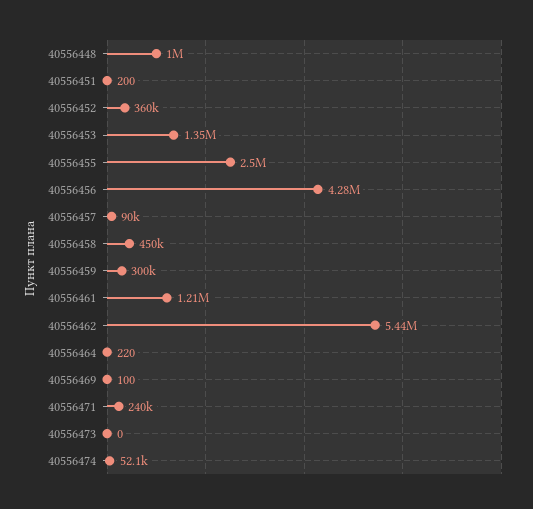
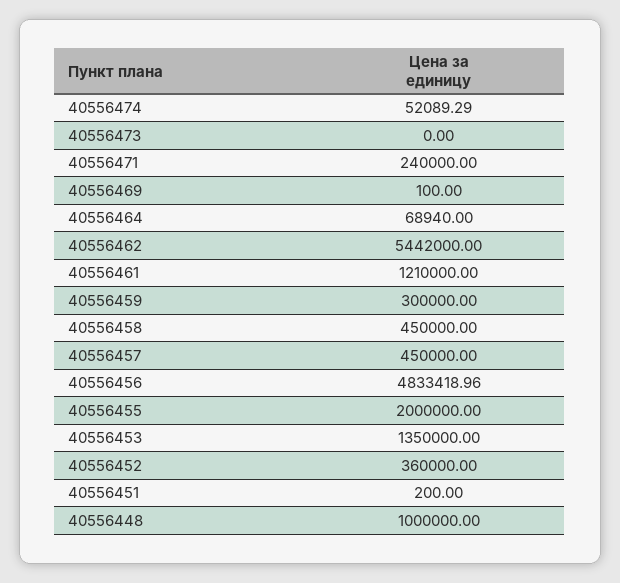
40556455: 2500000 -> 2000000
40556456: 4280000 -> 4833418.96
40556457: 90000 -> 450000
40556464: 220 -> 68940

